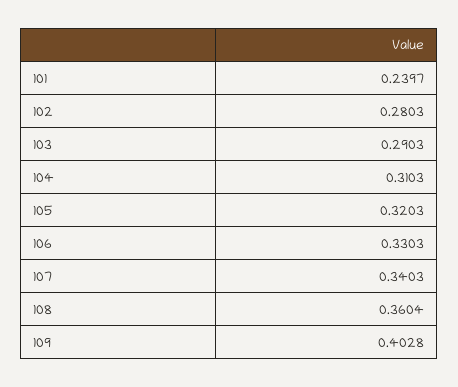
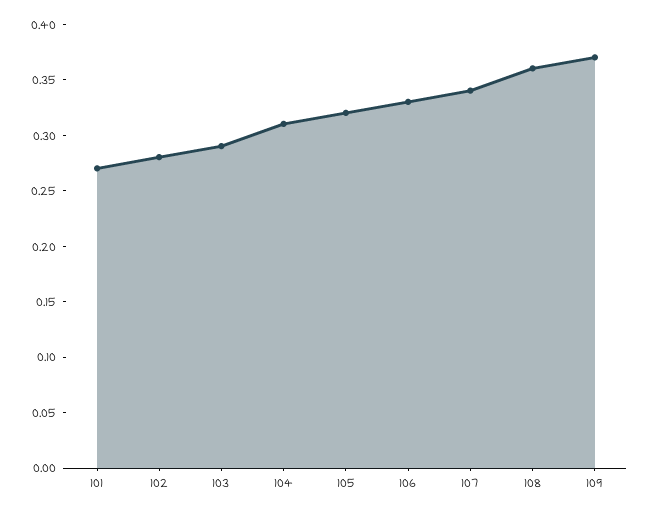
101: 0.2397 -> 0.27
109: 0.4028 -> 0.37

